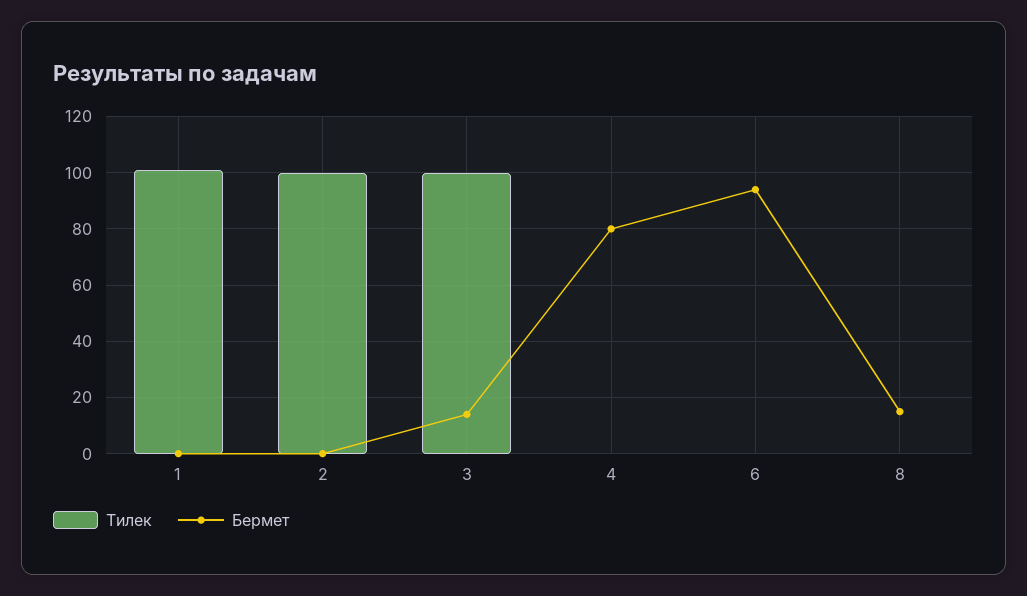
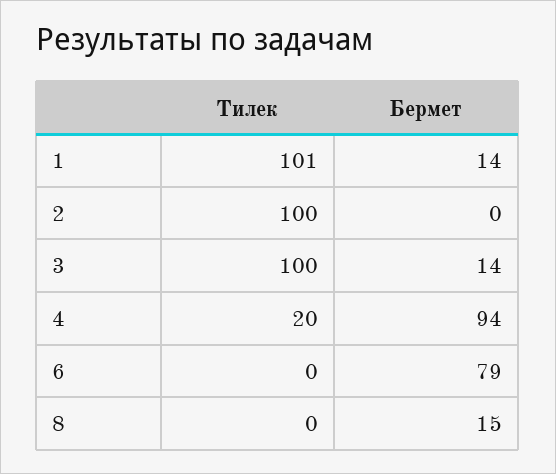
Бермет, 1: 0 -> 14
Тилек, 4: 0 -> 20
Бермет, 4: 80 -> 94
Бермет, 6: 95 -> 79

